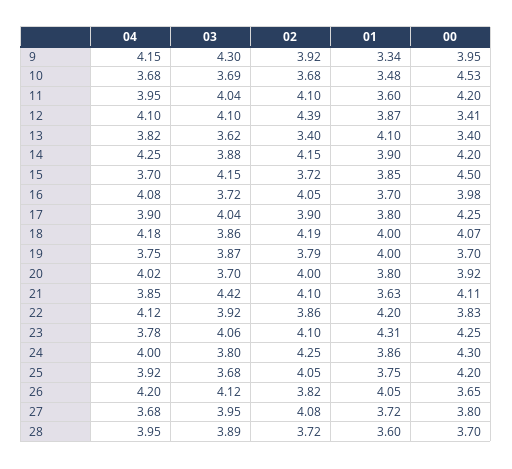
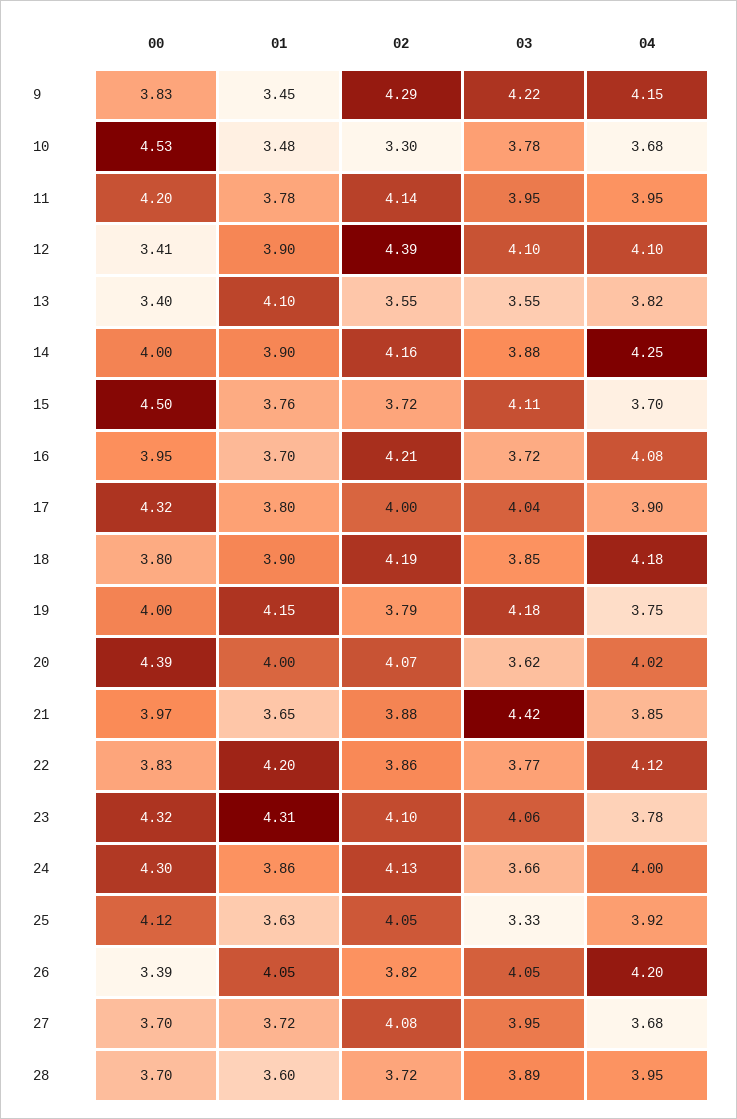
03, 9: 4.3 -> 4.22
02, 9: 3.92 -> 4.29
01, 9: 3.34 -> 3.45
00, 9: 3.95 -> 3.83
03, 10: 3.69 -> 3.78
02, 10: 3.68 -> 3.3
03, 11: 4.04 -> 3.95
02, 11: 4.1 -> 4.14
01, 11: 3.6 -> 3.78
01, 12: 3.87 -> 3.9
03, 13: 3.62 -> 3.55
02, 13: 3.4 -> 3.55
02, 14: 4.15 -> 4.16
00, 14: 4.2 -> 4
03, 15: 4.15 -> 4.11
01, 15: 3.85 -> 3.76
02, 16: 4.05 -> 4.21
00, 16: 3.98 -> 3.95
02, 17: 3.9 -> 4
00, 17: 4.25 -> 4.32
03, 18: 3.86 -> 3.85
01, 18: 4 -> 3.9
00, 18: 4.07 -> 3.8
03, 19: 3.87 -> 4.18
01, 19: 4 -> 4.15
00, 19: 3.7 -> 4
03, 20: 3.7 -> 3.62
02, 20: 4 -> 4.07
01, 20: 3.8 -> 4
00, 20: 3.92 -> 4.39
02, 21: 4.1 -> 3.88
01, 21: 3.63 -> 3.65
00, 21: 4.11 -> 3.97
03, 22: 3.92 -> 3.77
00, 23: 4.25 -> 4.32
03, 24: 3.8 -> 3.66
02, 24: 4.25 -> 4.13
03, 25: 3.68 -> 3.33
01, 25: 3.75 -> 3.63
00, 25: 4.2 -> 4.12
03, 26: 4.12 -> 4.05
00, 26: 3.65 -> 3.39
00, 27: 3.8 -> 3.7

